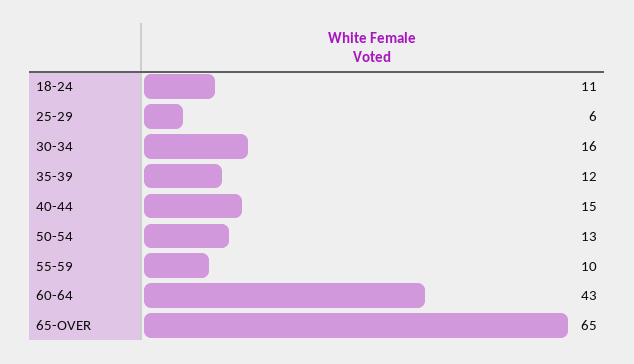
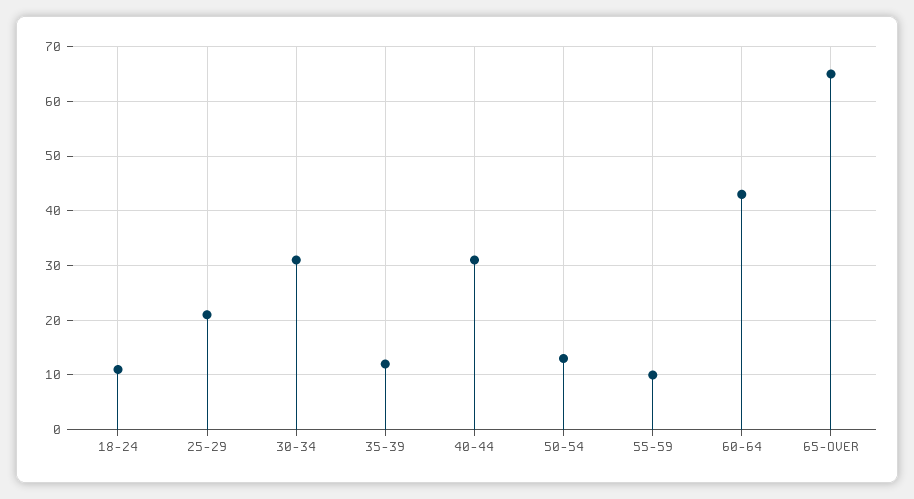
25-29: 6 -> 20
30-34: 16 -> 30
40-44: 15 -> 30

